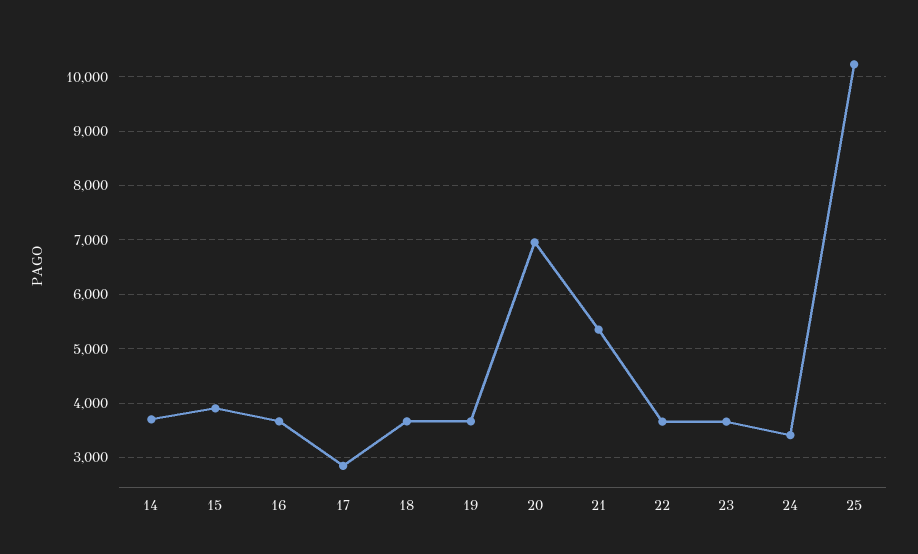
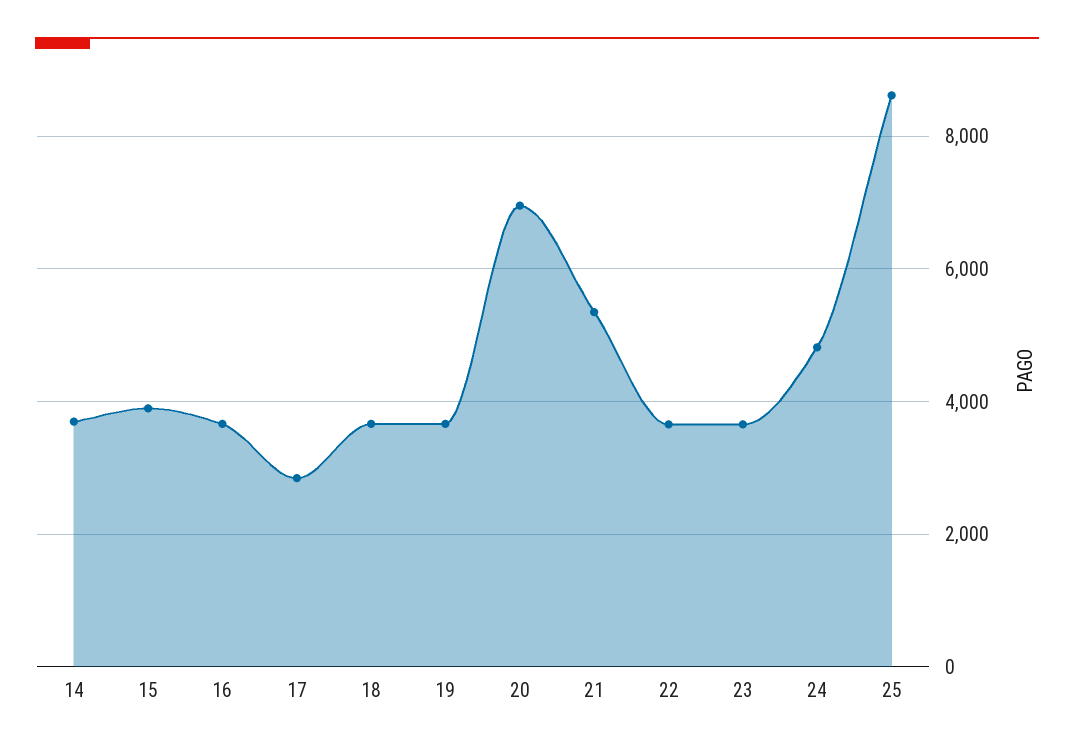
24: 3400 -> 4800
25: 10200 -> 8600

